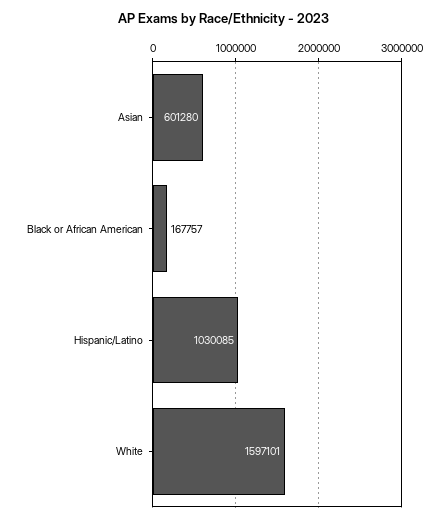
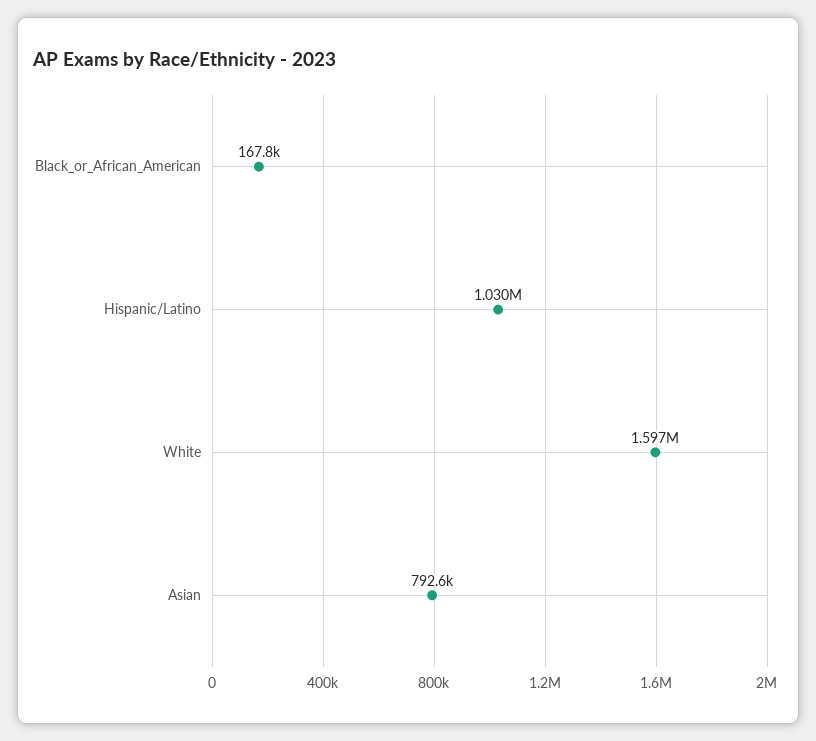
Asian: 601280 -> 792600

